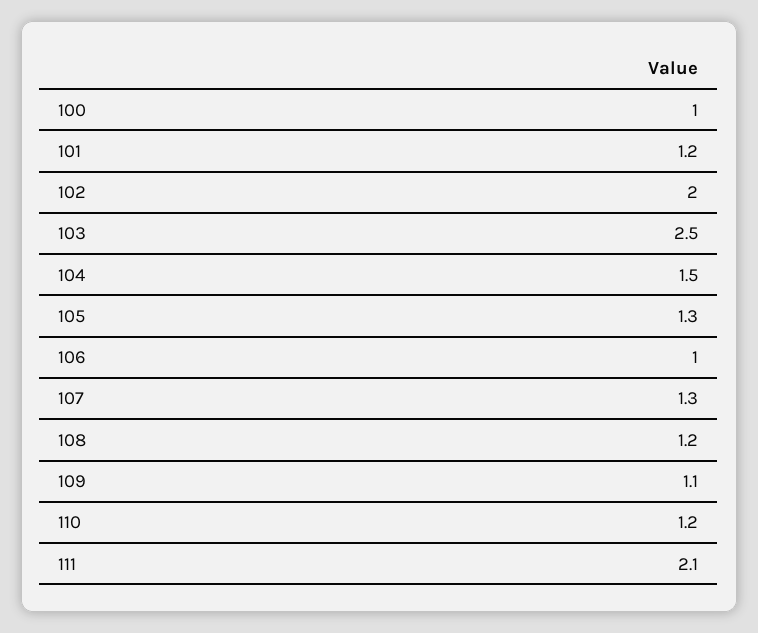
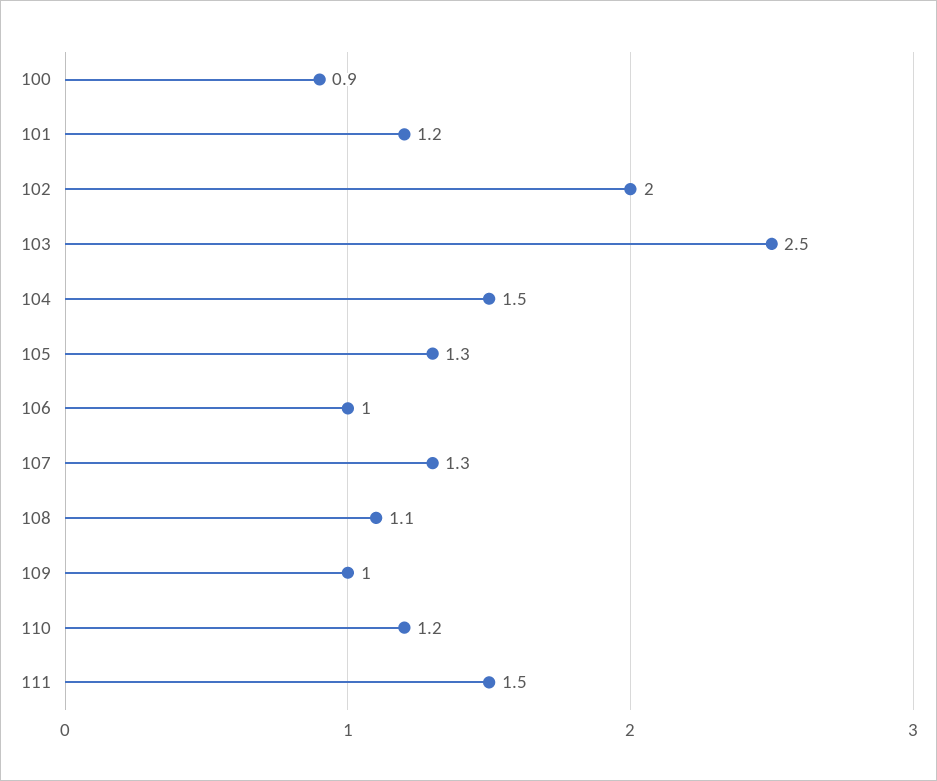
100: 1 -> 0.9
108: 1.2 -> 1.1
109: 1.1 -> 1
111: 2.1 -> 1.5

